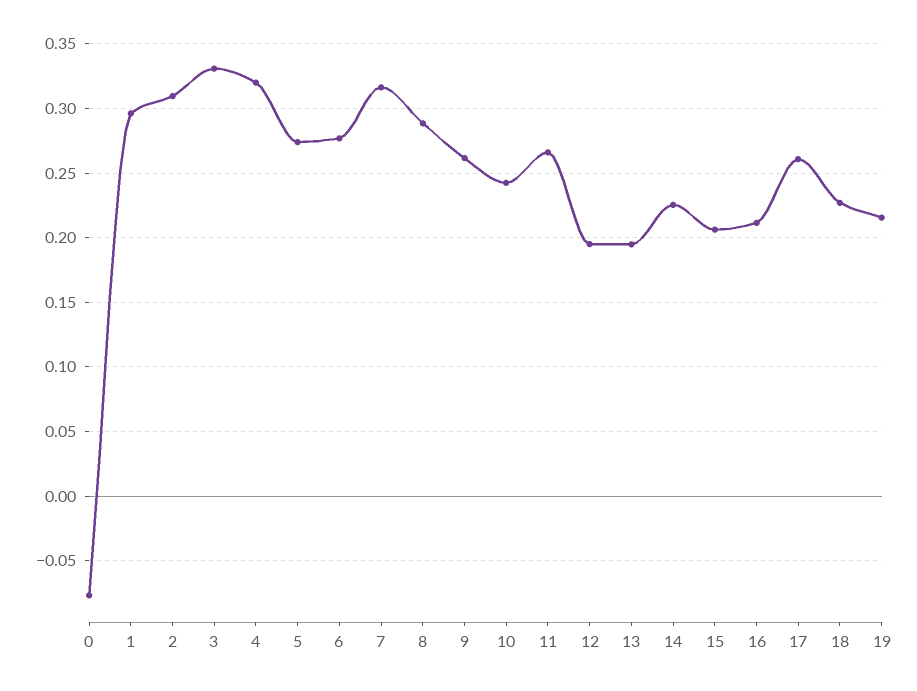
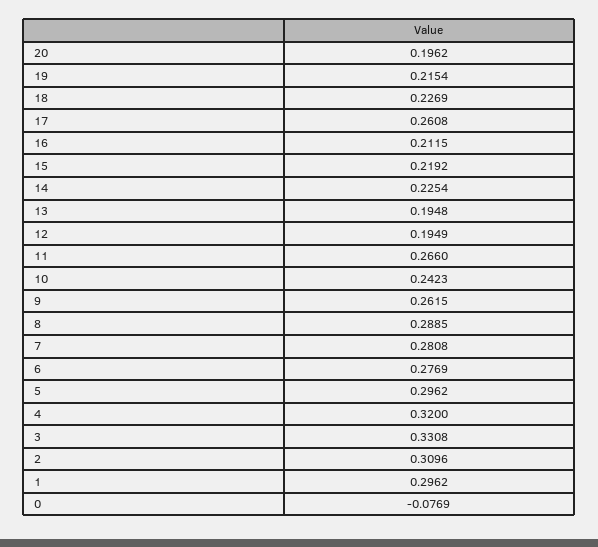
5: 0.275 -> 0.2962
7: 0.315 -> 0.2808
15: 0.205 -> 0.2192
20: none -> 0.1962

